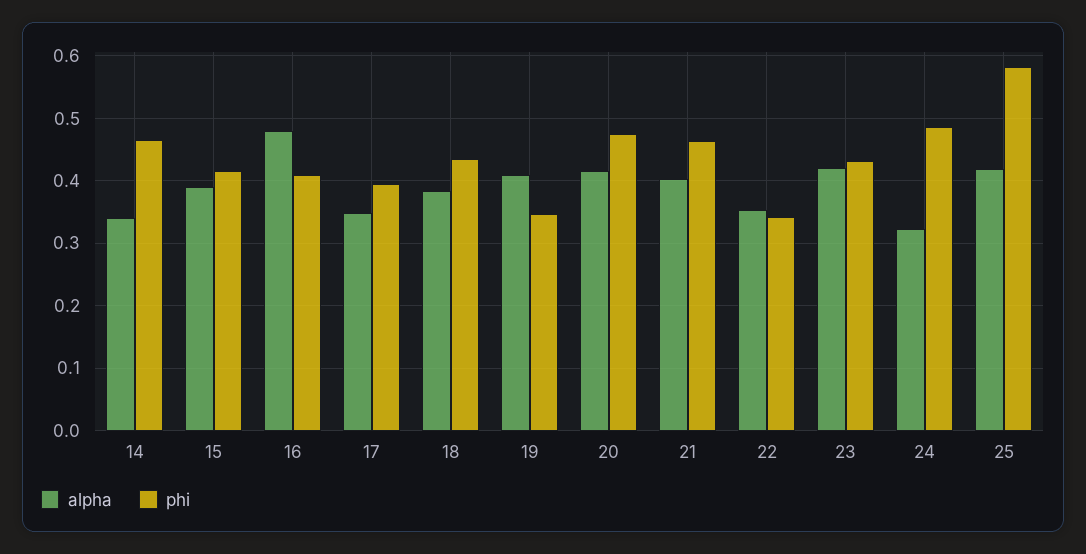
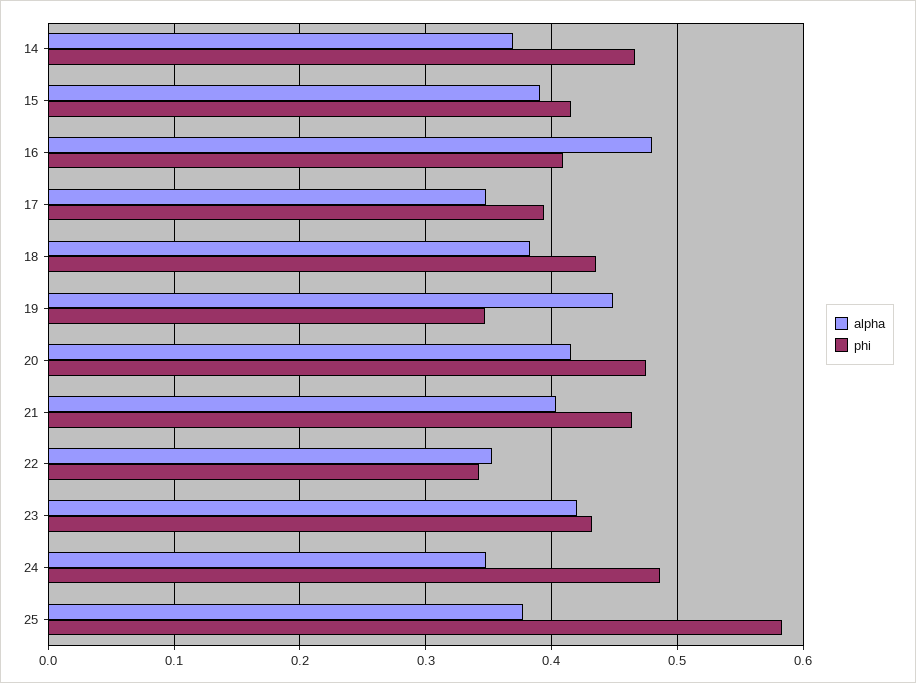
alpha, 14: 0.34 -> 0.37
alpha, 19: 0.41 -> 0.45
alpha, 24: 0.32 -> 0.35
alpha, 25: 0.42 -> 0.38

